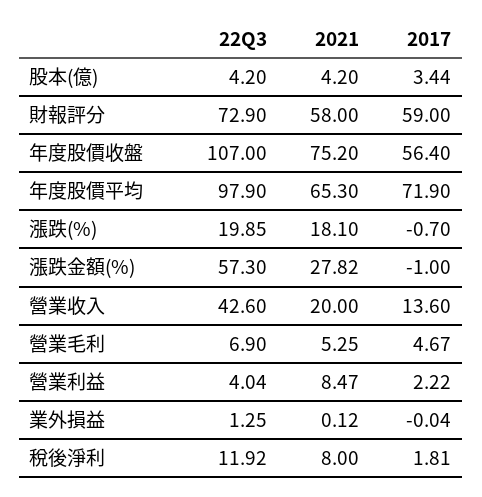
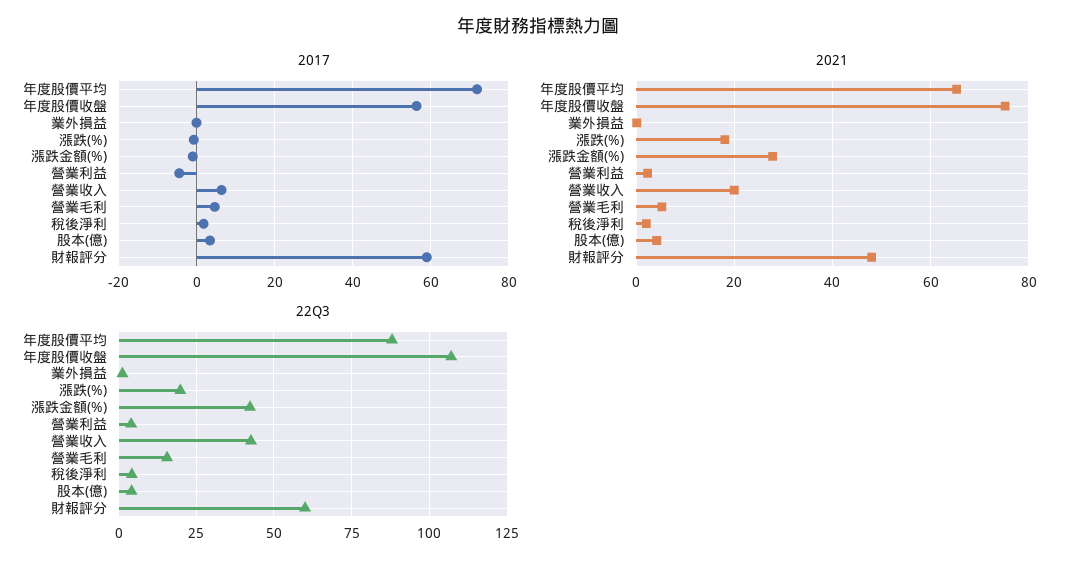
22Q3, 財報評分: 72.9 -> 60
2021, 財報評分: 58 -> 48
22Q3, 年度股價平均: 97.9 -> 87.5
22Q3, 漲跌金額(%): 57.3 -> 42.5
2017, 營業收入: 13.6 -> 6
22Q3, 營業毛利: 6.9 -> 15
2021, 營業利益: 8.47 -> 2
2017, 營業利益: 2.22 -> -4
22Q3, 稅後淨利: 11.92 -> 5
2021, 稅後淨利: 8 -> 2

